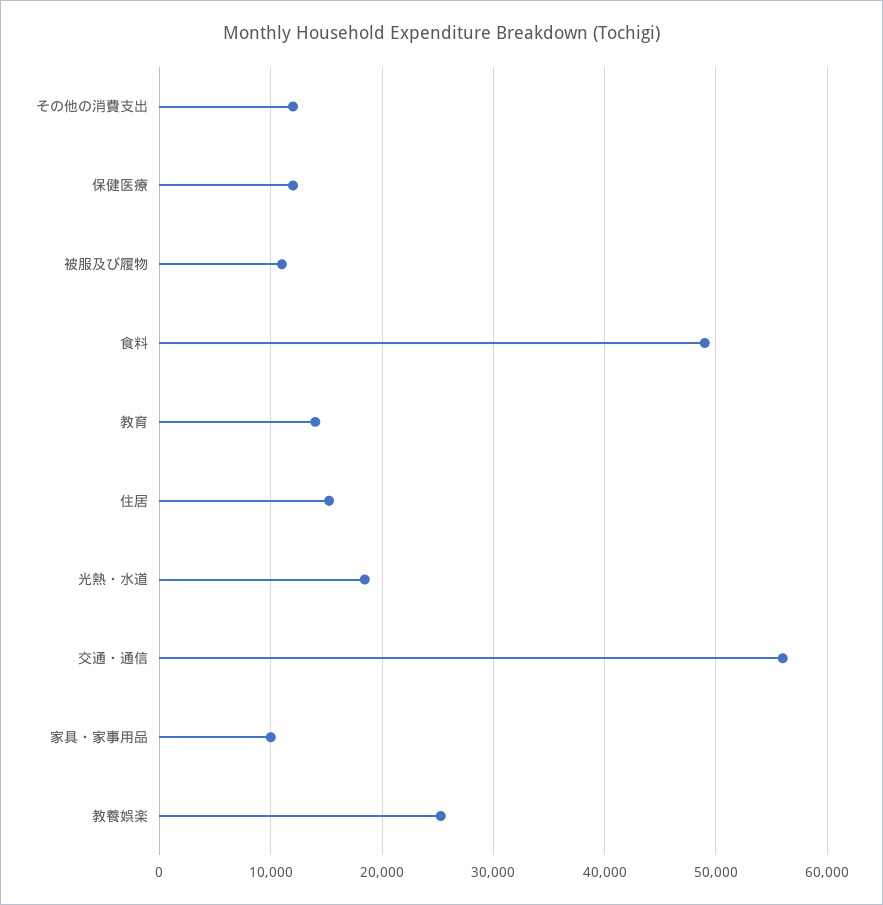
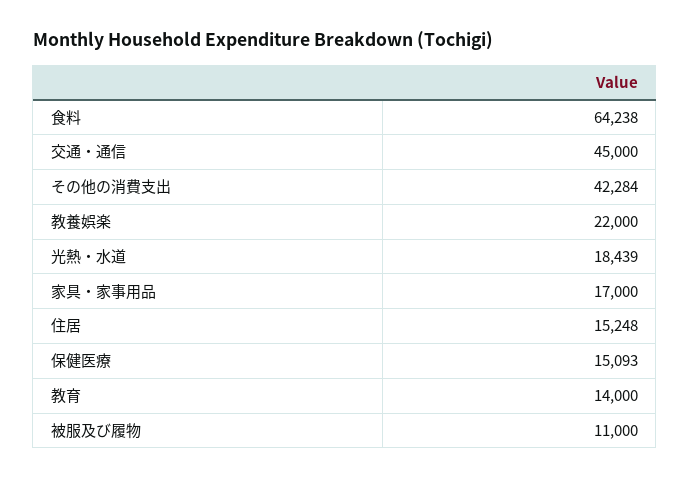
その他の消費支出: 12000 -> 42284
保健医療: 12000 -> 15093
食料: 49000 -> 64238
交通・通信: 56000 -> 45000
家具・家事用品: 10000 -> 17000
教養娯楽: 25000 -> 22000

